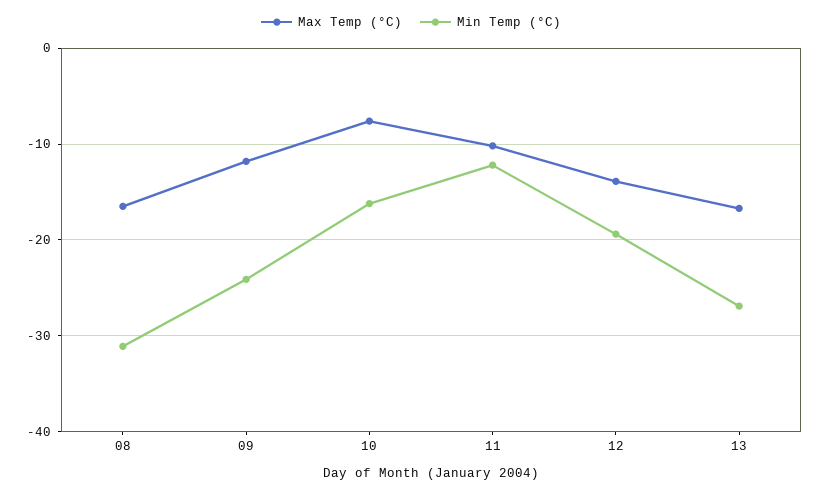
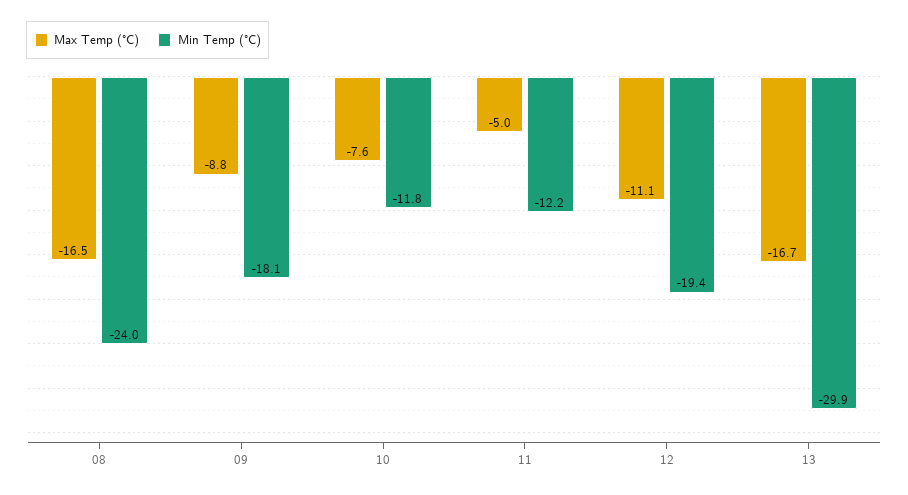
Min Temp (°C), 08: -31 -> -24
Max Temp (°C), 09: -12 -> -8.8
Min Temp (°C), 09: -24 -> -18.1
Min Temp (°C), 10: -16 -> -11.8
Max Temp (°C), 11: -10 -> -5
Max Temp (°C), 12: -14 -> -11.1
Min Temp (°C), 13: -27 -> -29.9

